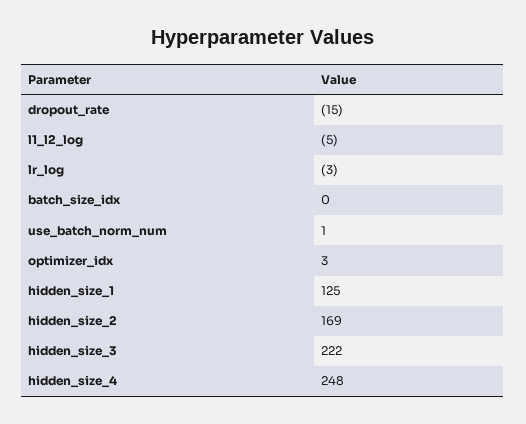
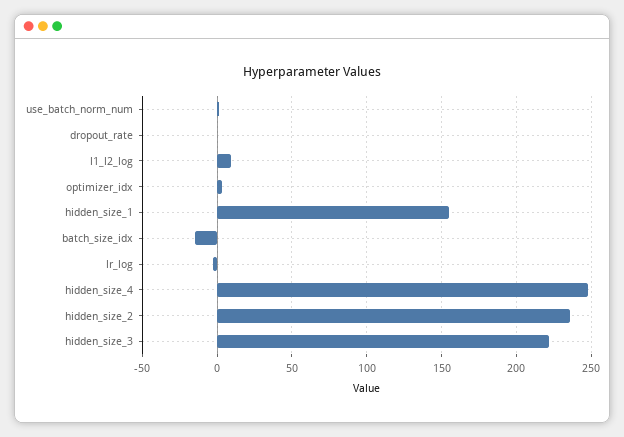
dropout_rate: -15 -> 0
l1_l2_log: -5 -> 10
batch_size_idx: 0 -> -15
hidden_size_1: 125 -> 155
hidden_size_2: 169 -> 235

